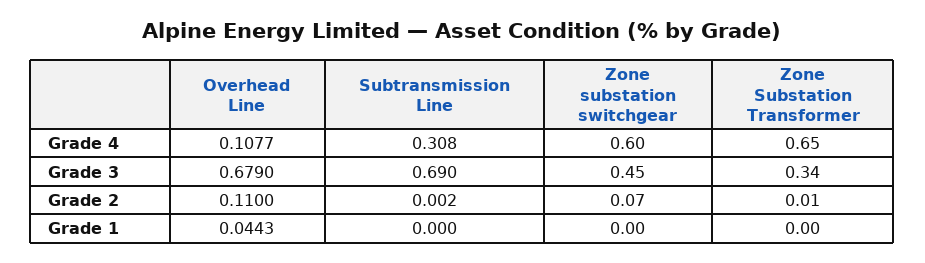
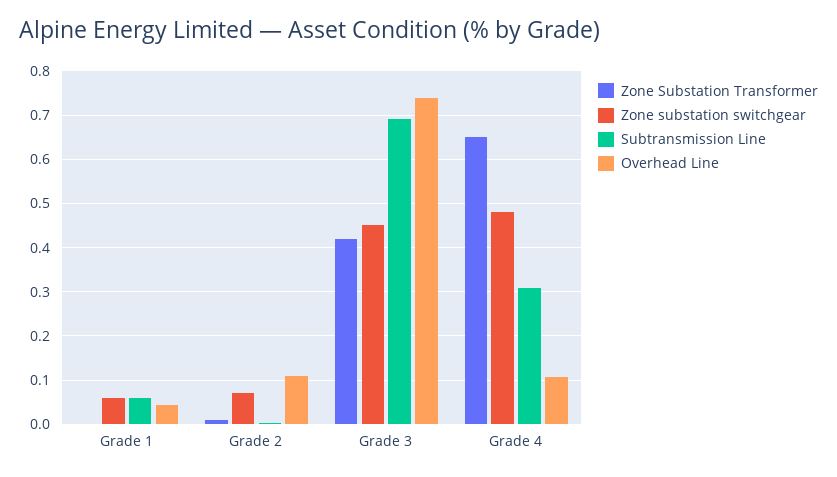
Zone substation switchgear, Grade 4: 0.6 -> 0.48
Overhead Line, Grade 3: 0.679 -> 0.74
Zone Substation Transformer, Grade 3: 0.34 -> 0.42
Subtransmission Line, Grade 1: 0 -> 0.06
Zone substation switchgear, Grade 1: 0 -> 0.06

